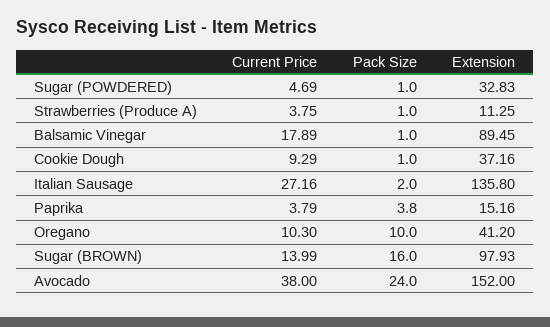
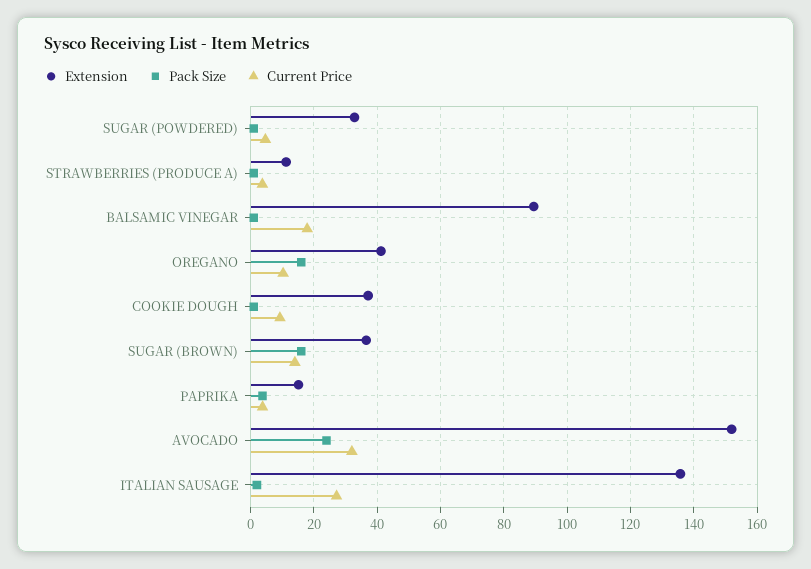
Pack Size, Oregano: 10 -> 16
Extension, Sugar (BROWN): 97.93 -> 36
Current Price, Avocado: 38 -> 32

